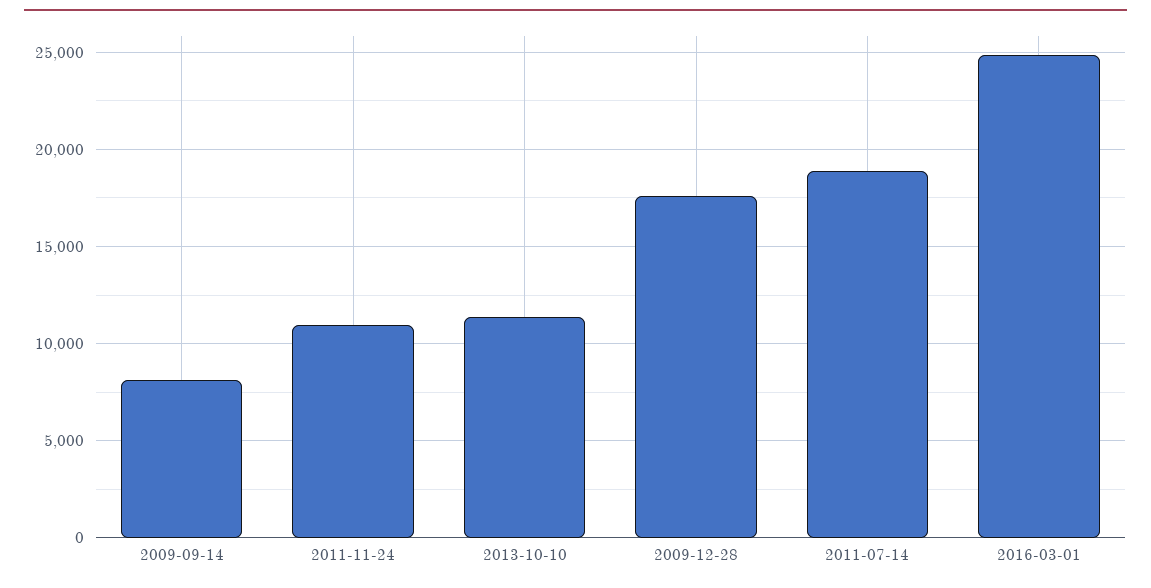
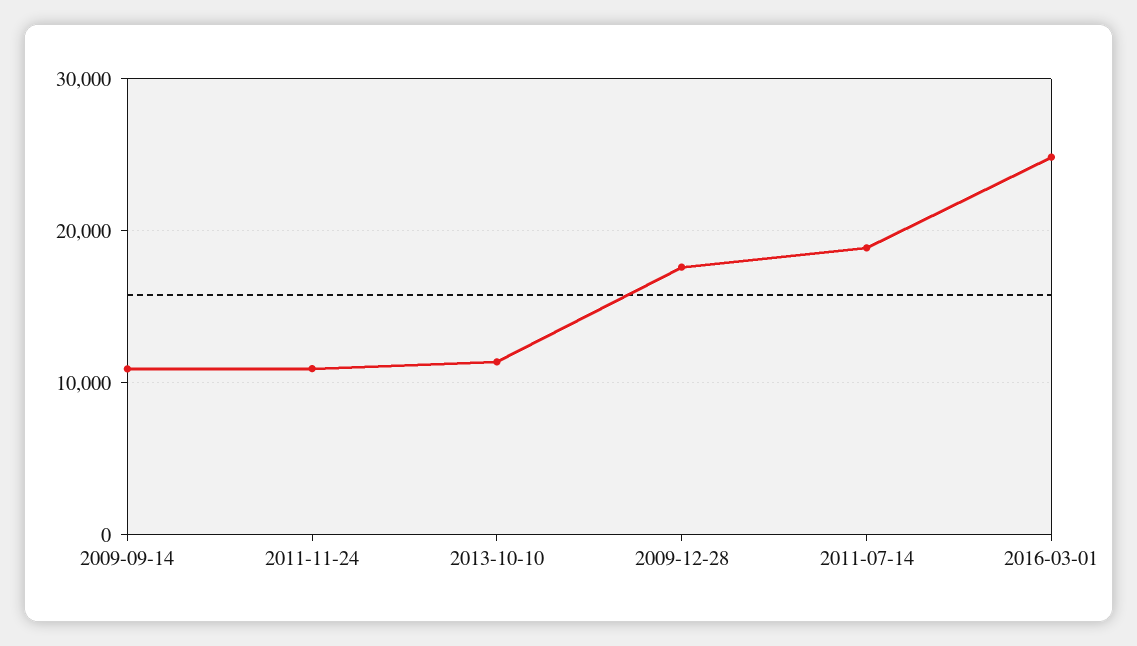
2009-09-14: 8000 -> 11000

